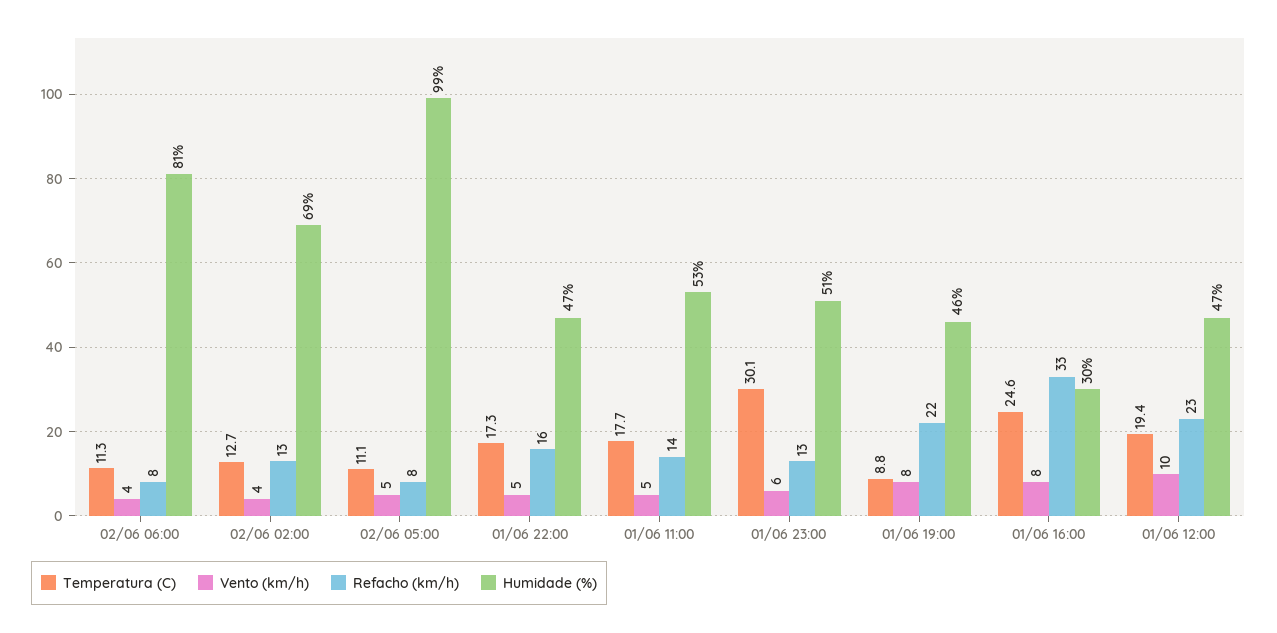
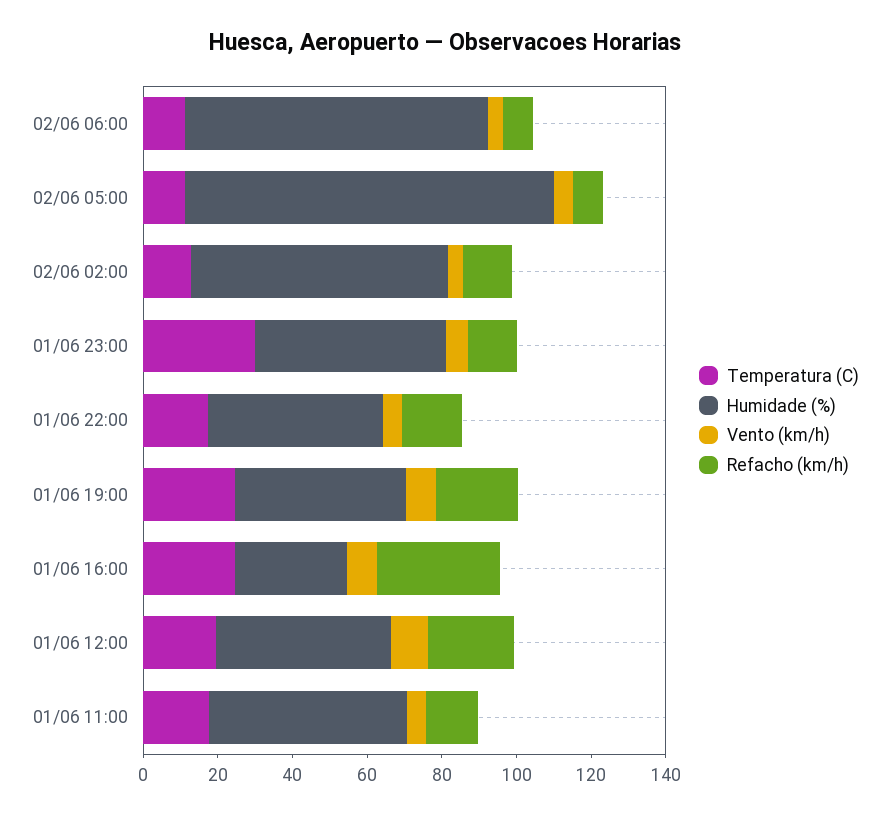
Temperatura (C), 01/06 19:00: 8.8 -> 25

